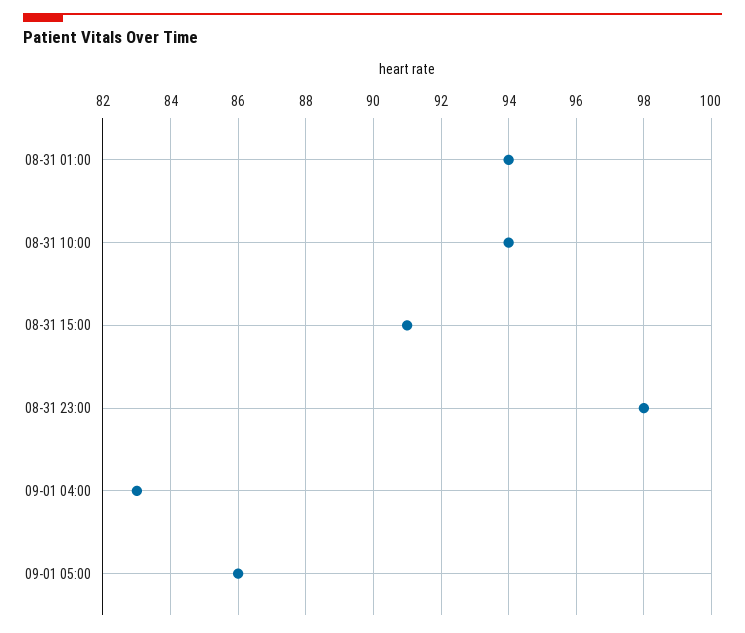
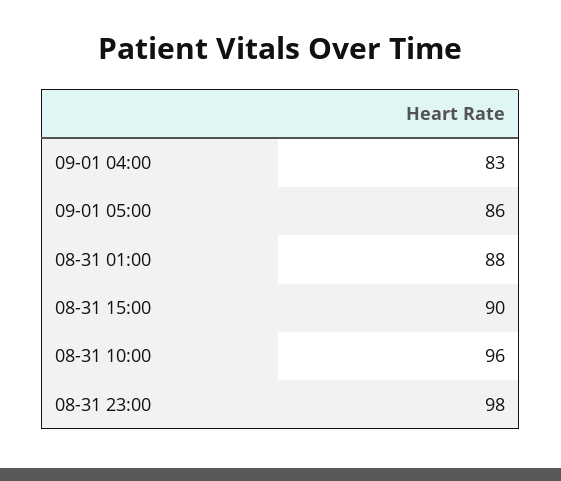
08-31 01:00: 94 -> 88
08-31 10:00: 94 -> 96
08-31 15:00: 91 -> 90

